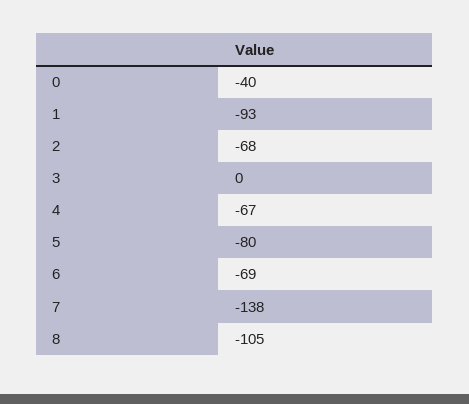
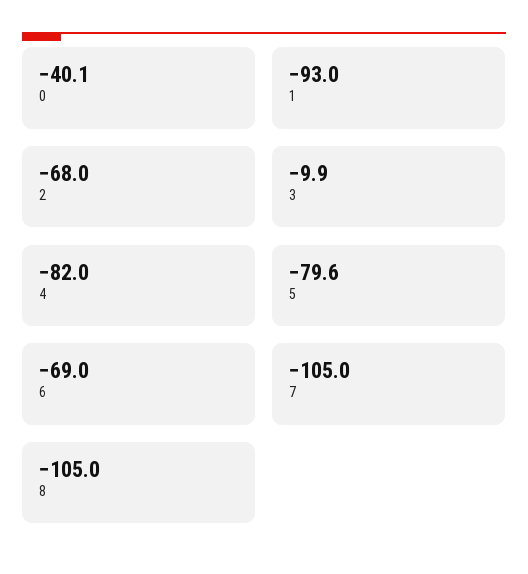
3: 0 -> -9.9
4: -67 -> -82
7: -138 -> -105

